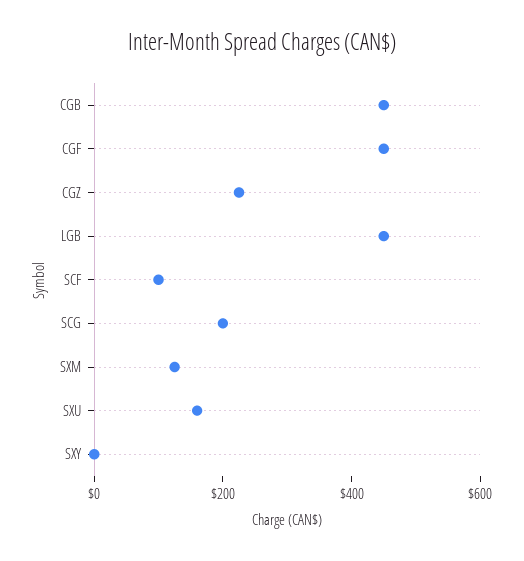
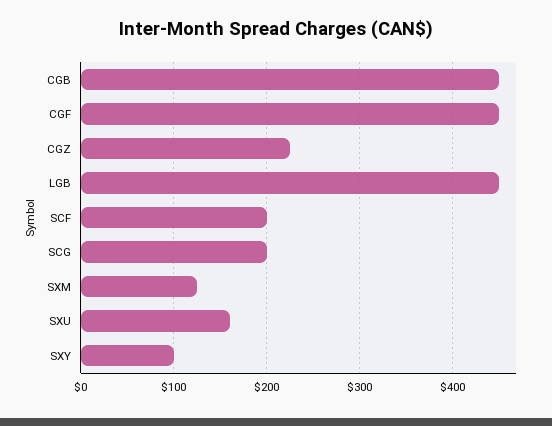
SCF: 100 -> 200
SXY: 0 -> 100

